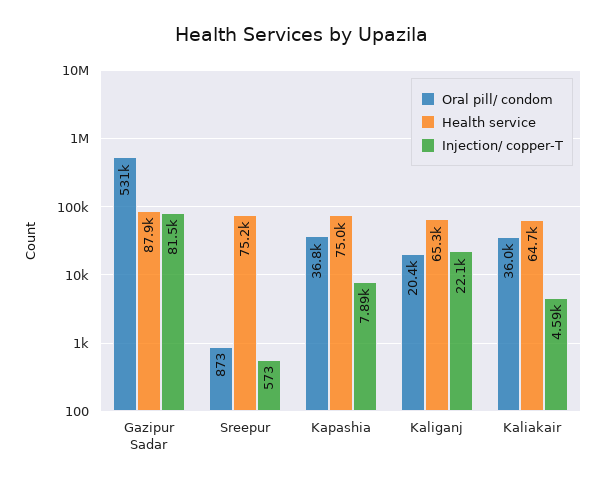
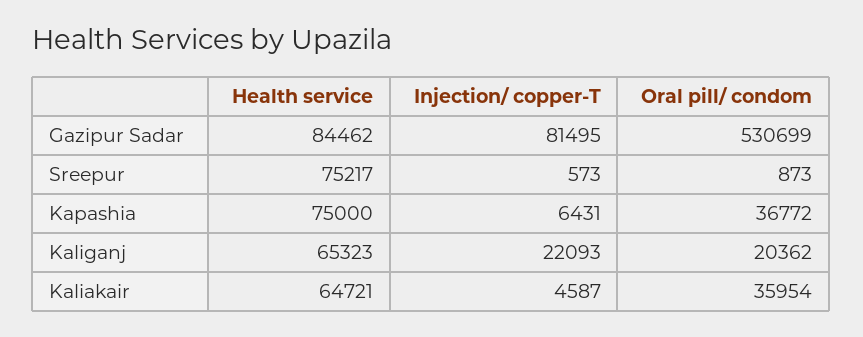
Health service, Gazipur Sadar: 87900 -> 84462
Injection/ copper-T, Kapashia: 7890 -> 6431

